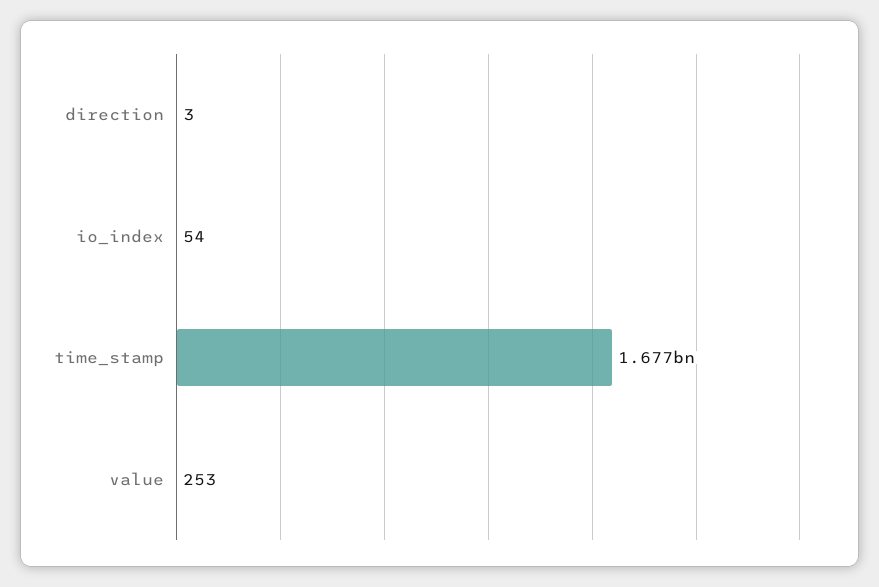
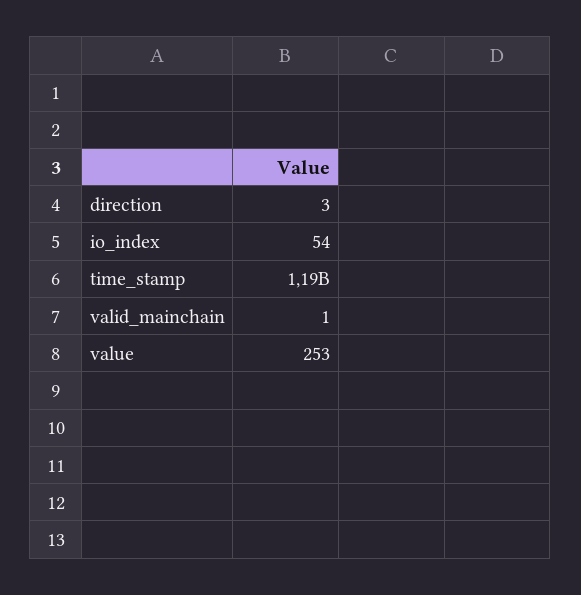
time_stamp: 1677000000 -> 1190000000
valid_mainchain: none -> 1

